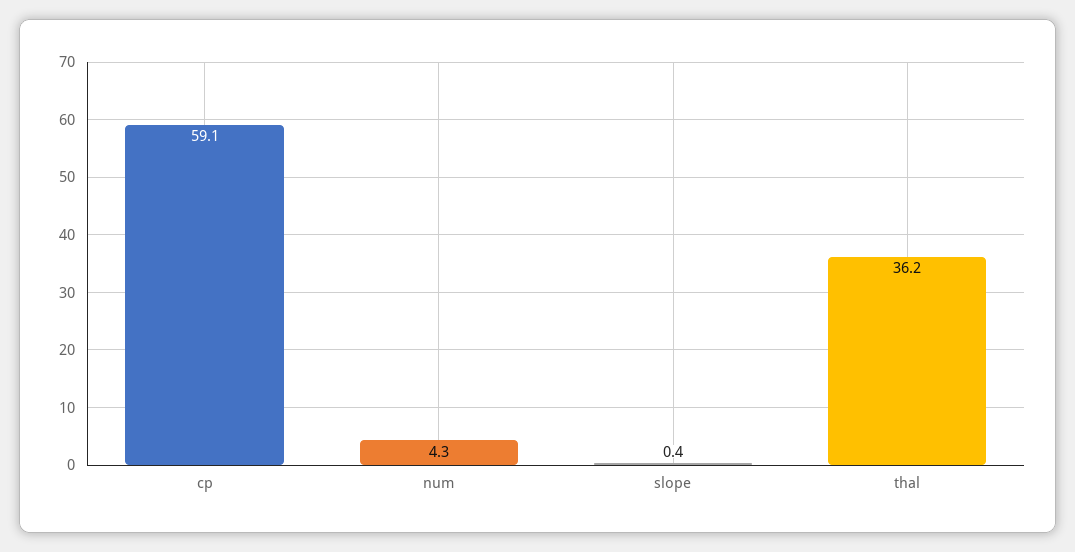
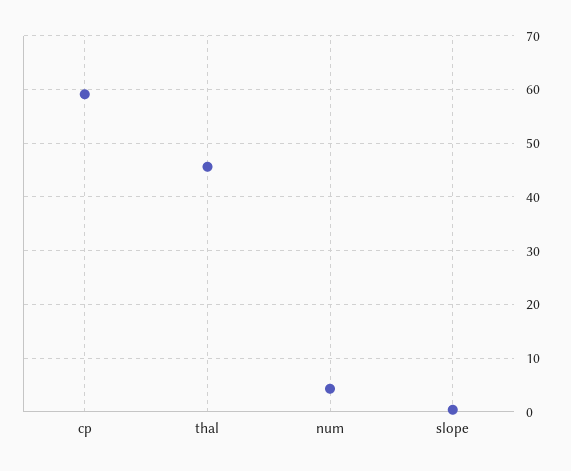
thal: 36.2 -> 46

